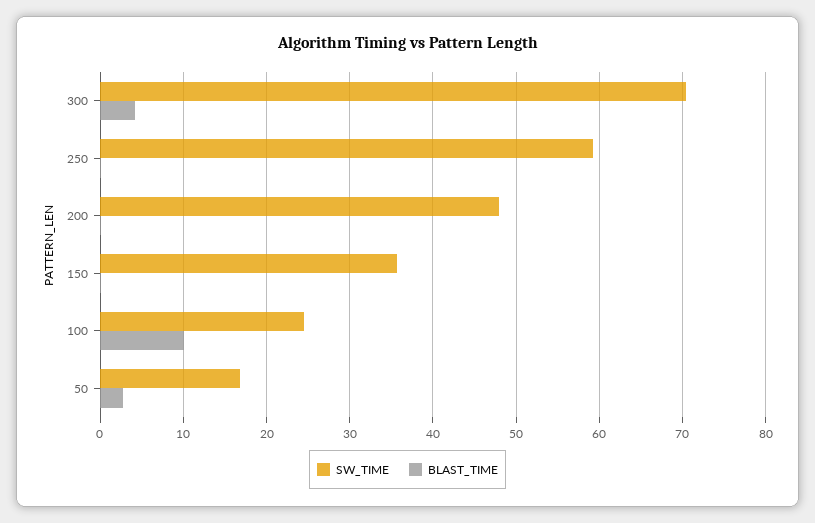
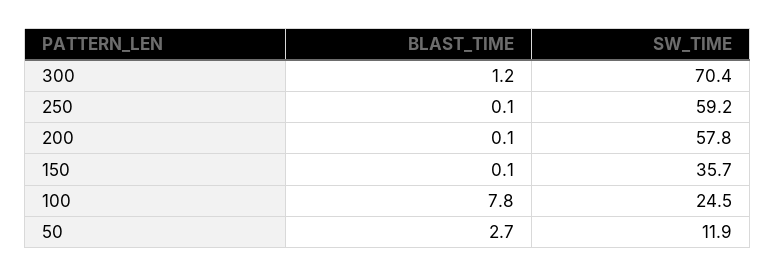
BLAST_TIME, 300: 4 -> 1.2
SW_TIME, 200: 48 -> 57.8
BLAST_TIME, 100: 10 -> 7.8
SW_TIME, 50: 17 -> 11.9

